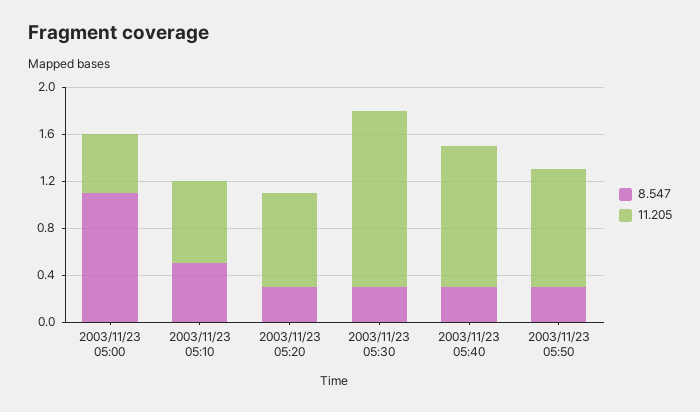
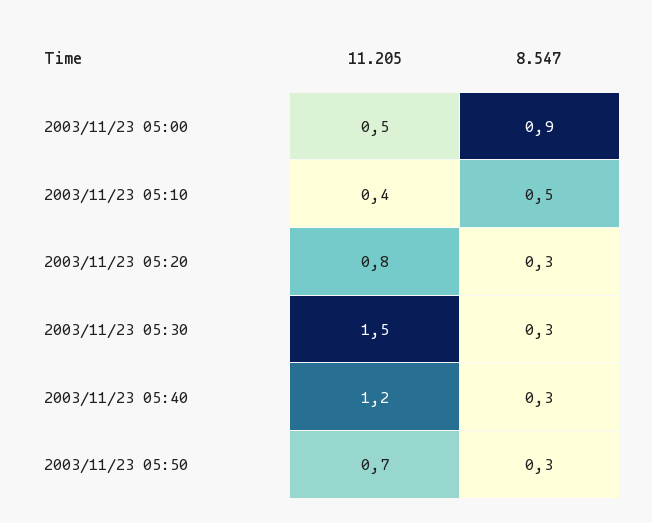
8.547, 2003/11/23 05:00: 1.1 -> 0.9
11.205, 2003/11/23 05:10: 0.7 -> 0.4
11.205, 2003/11/23 05:50: 1 -> 0.7

